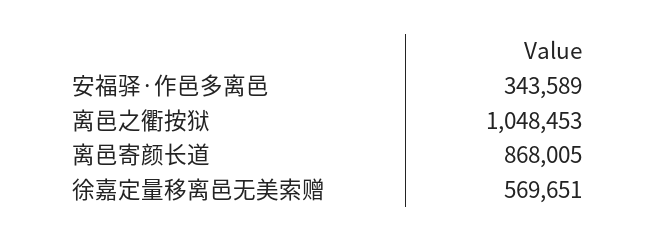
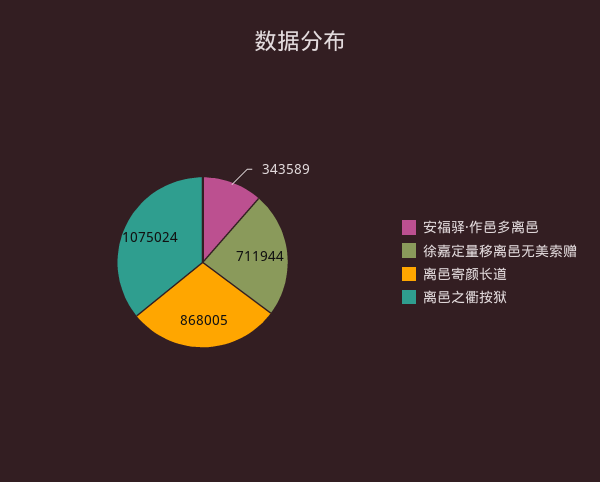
离邑之衢按狱: 1048453 -> 1075024
徐嘉定量移离邑无美索赠: 569651 -> 711944

